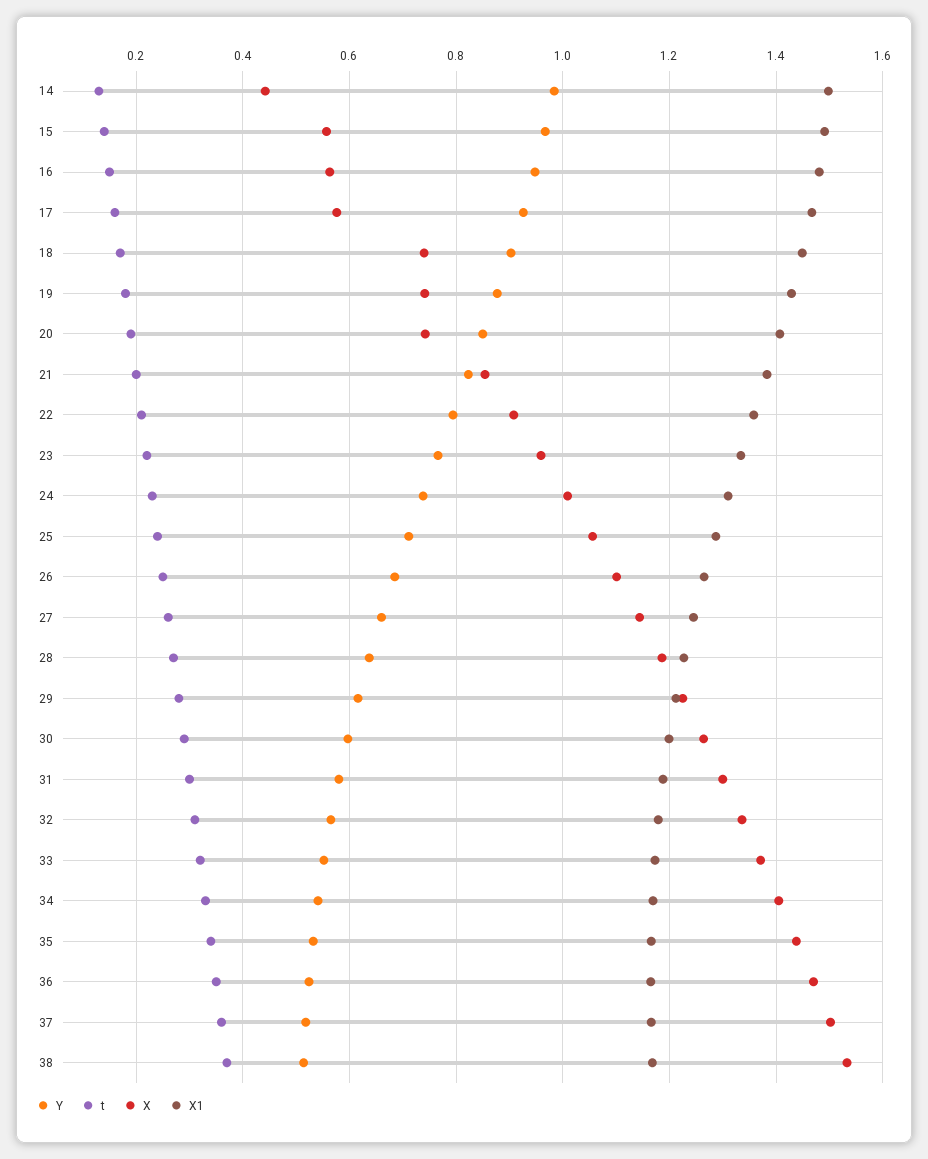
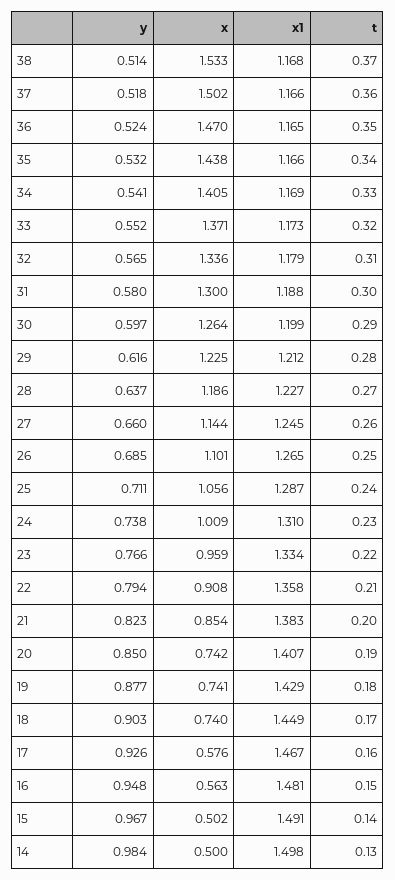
X, 14: 0.44 -> 0.5
X, 15: 0.56 -> 0.502

